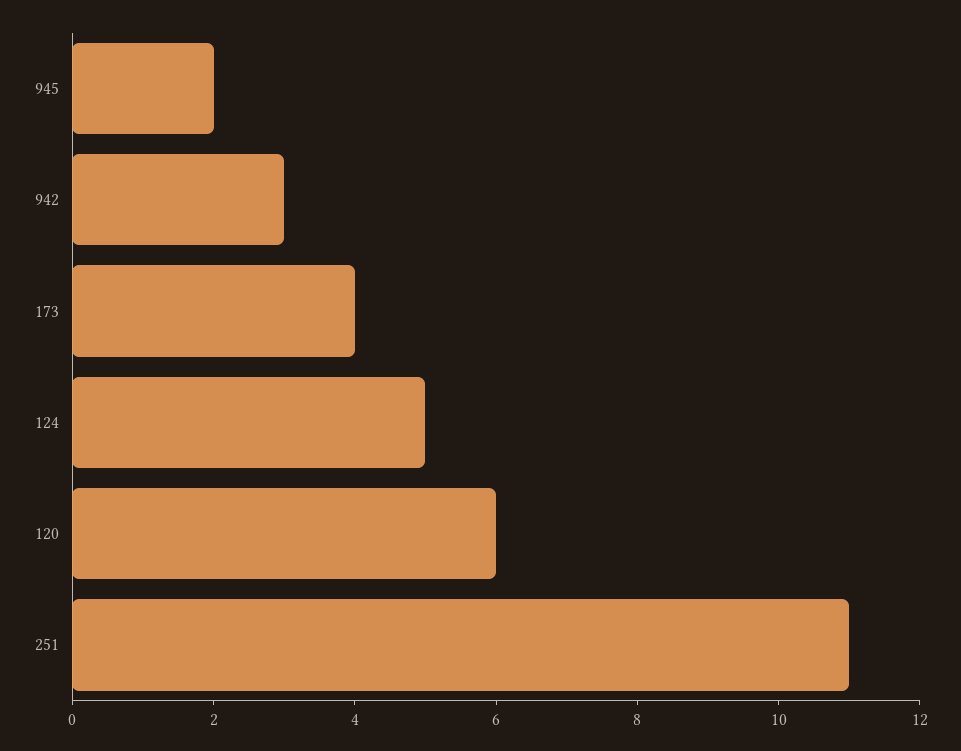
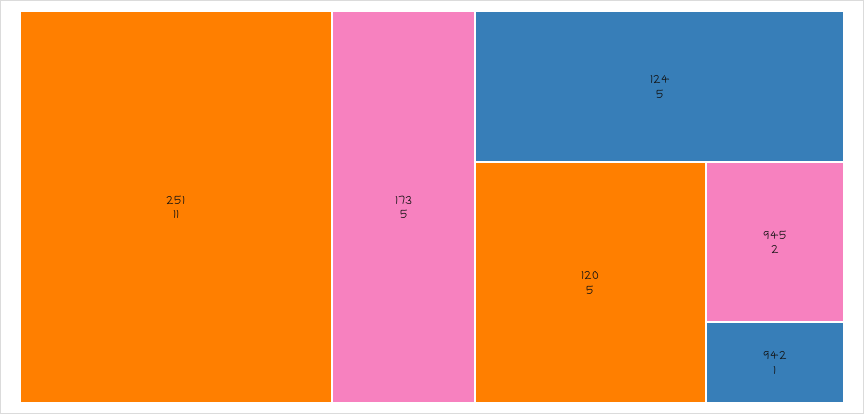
942: 3 -> 1
173: 4 -> 5
120: 6 -> 5

